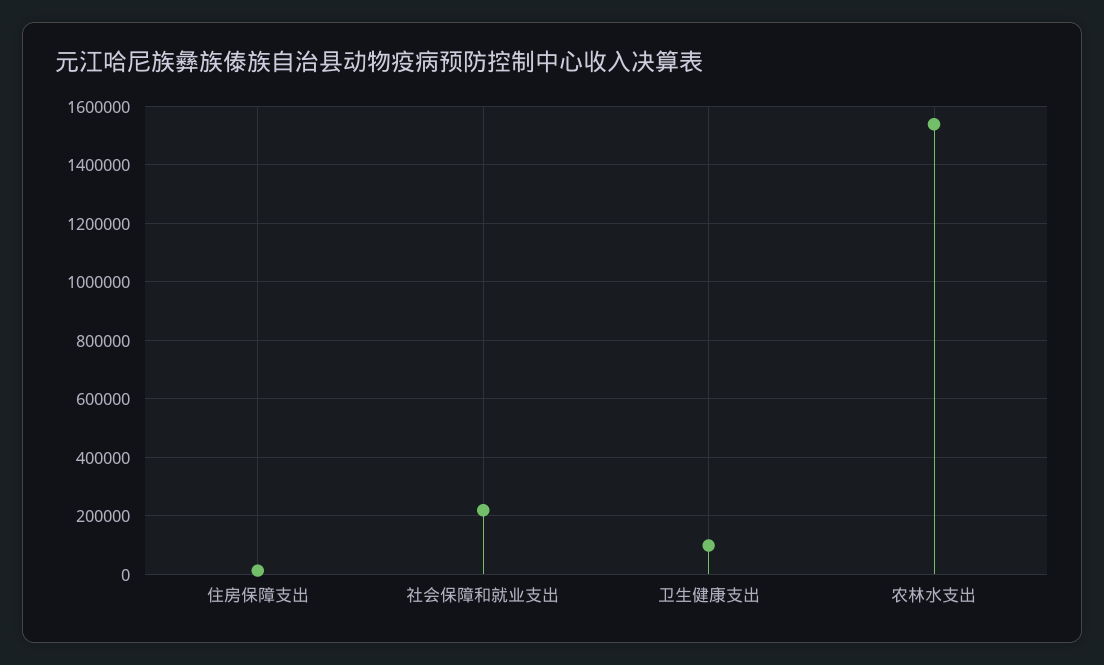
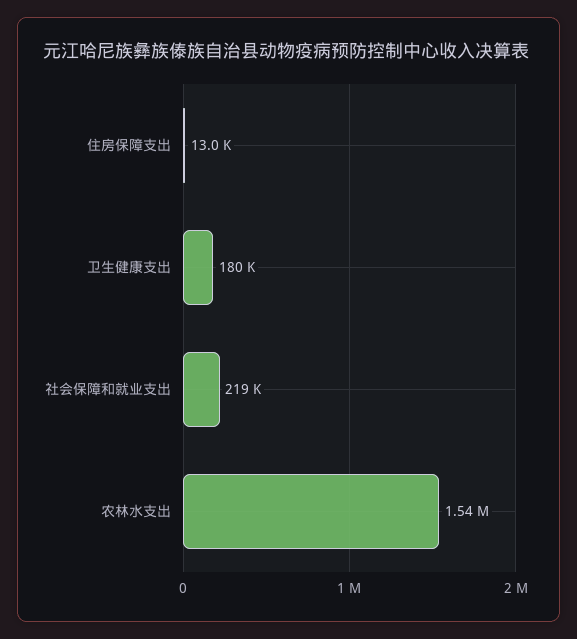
卫生健康支出: 100000 -> 180000

